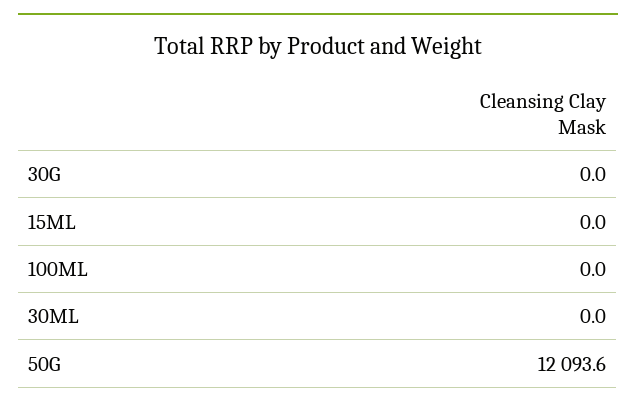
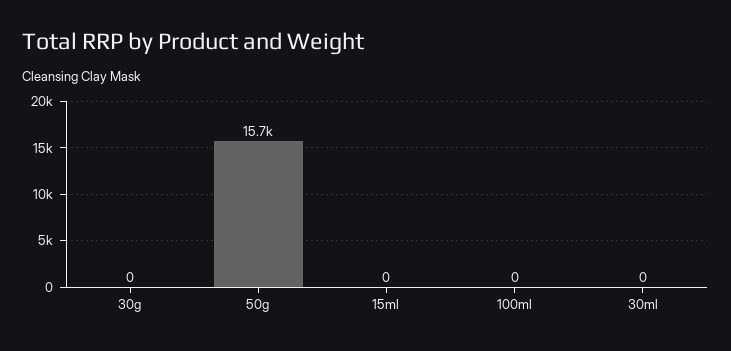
50G: 12093.6 -> 15700

